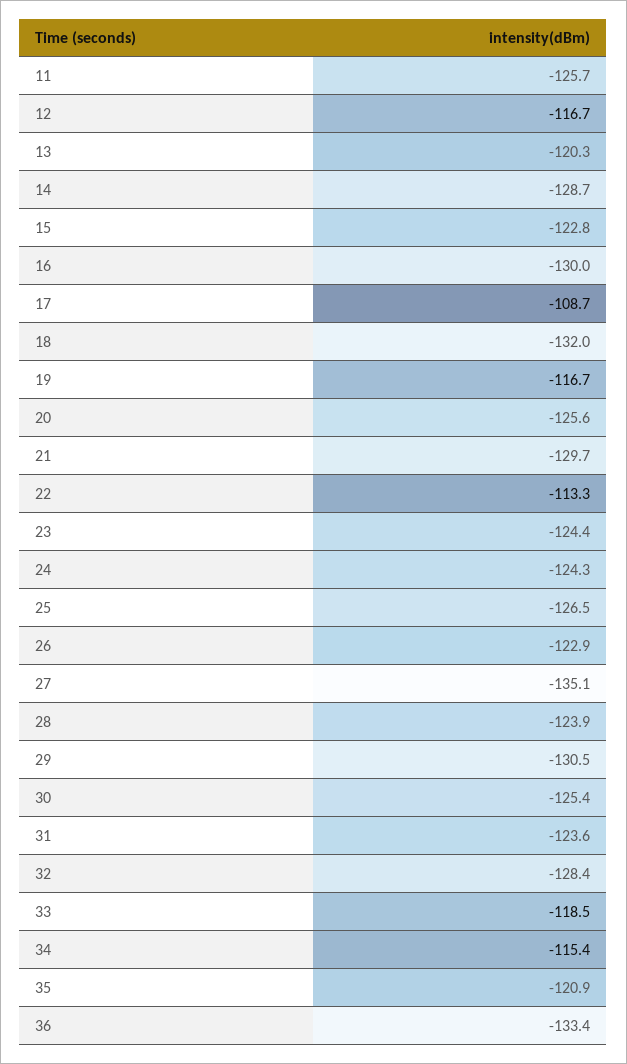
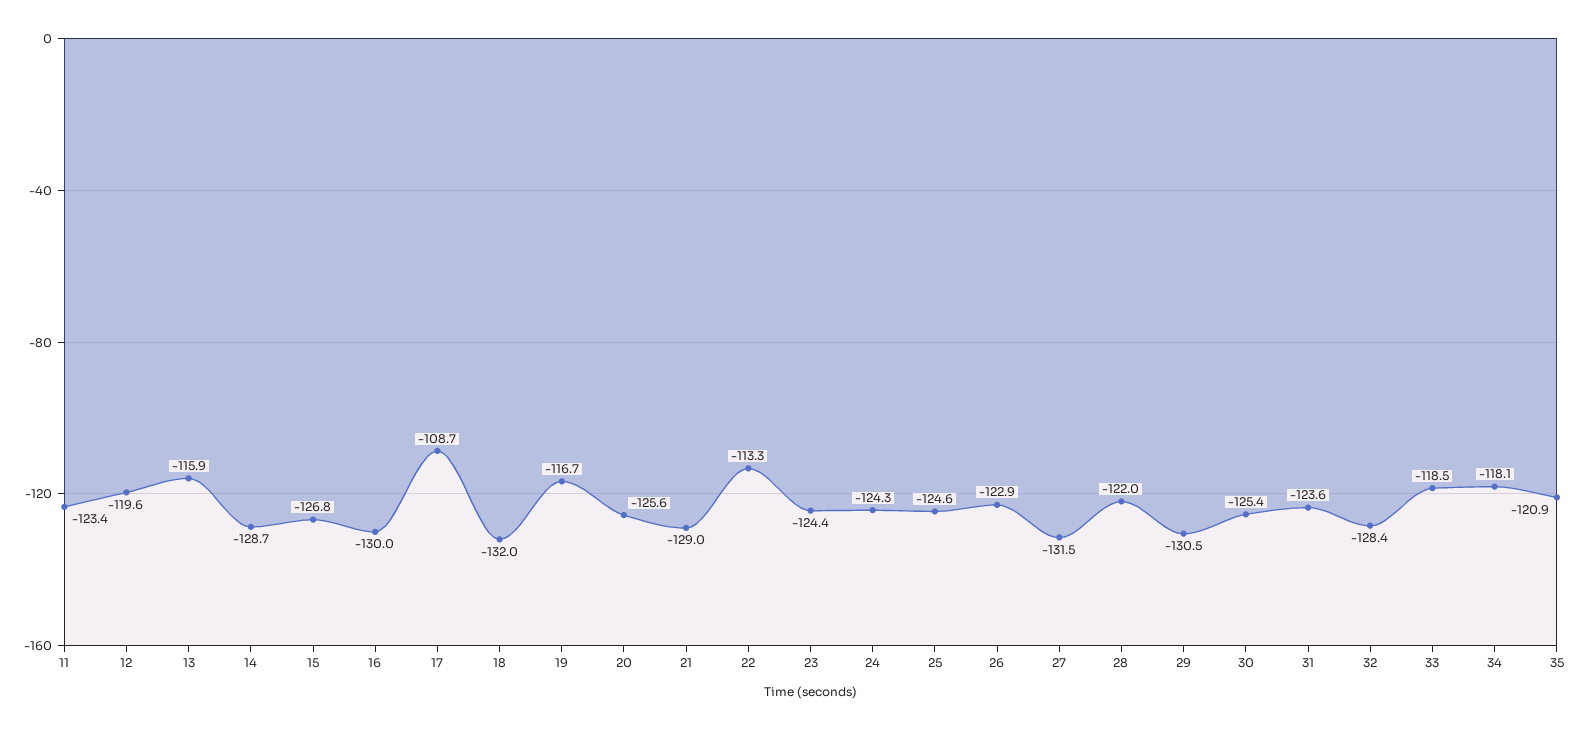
11: -125.7 -> -123.4
12: -116.7 -> -119.6
13: -120.3 -> -115.9
15: -122.8 -> -126.8
21: -129.7 -> -129
25: -126.5 -> -124.6
27: -135.1 -> -131.5
28: -123.9 -> -122
34: -115.4 -> -118.1
36: -133.4 -> none

